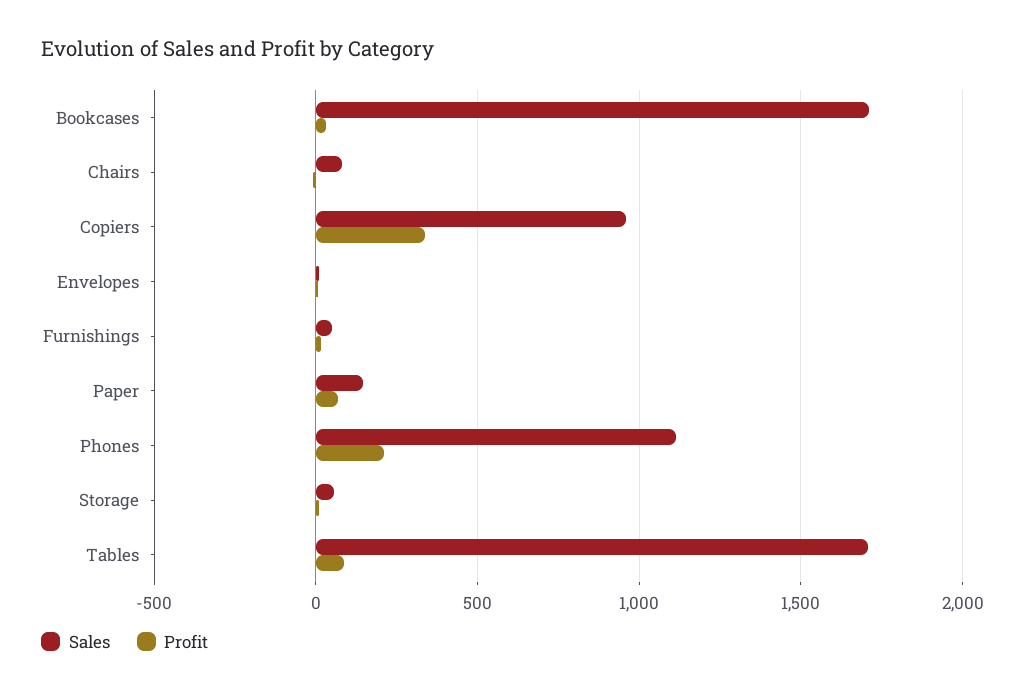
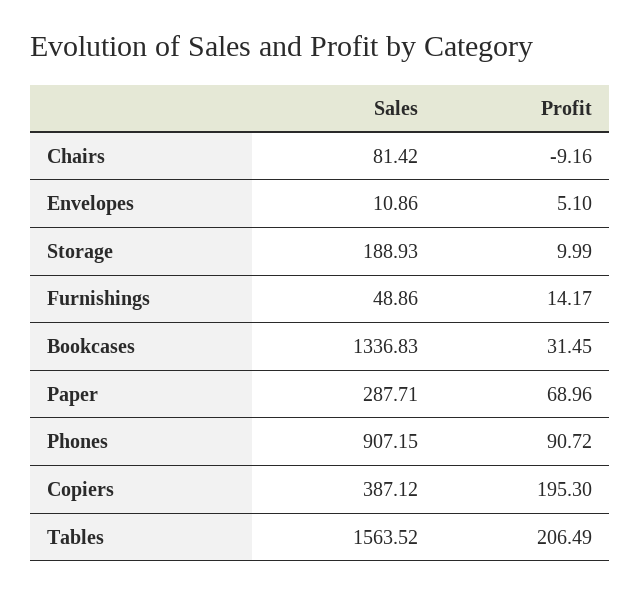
Sales, Bookcases: 1700 -> 1336.83
Sales, Copiers: 950 -> 387.12
Profit, Copiers: 350 -> 195.3
Sales, Paper: 150 -> 287.71
Sales, Phones: 1100 -> 907.15
Profit, Phones: 200 -> 90.72
Sales, Storage: 50 -> 188.93
Sales, Tables: 1700 -> 1563.52
Profit, Tables: 100 -> 206.49

